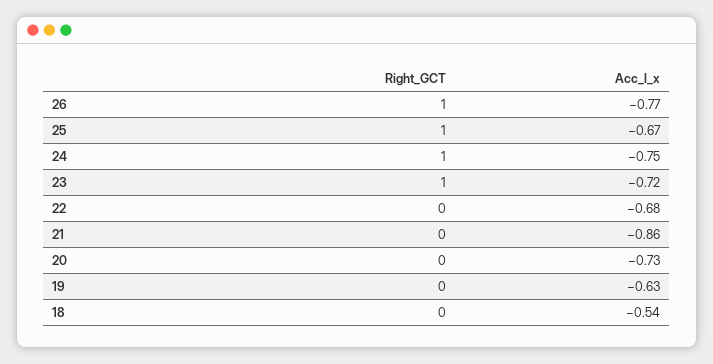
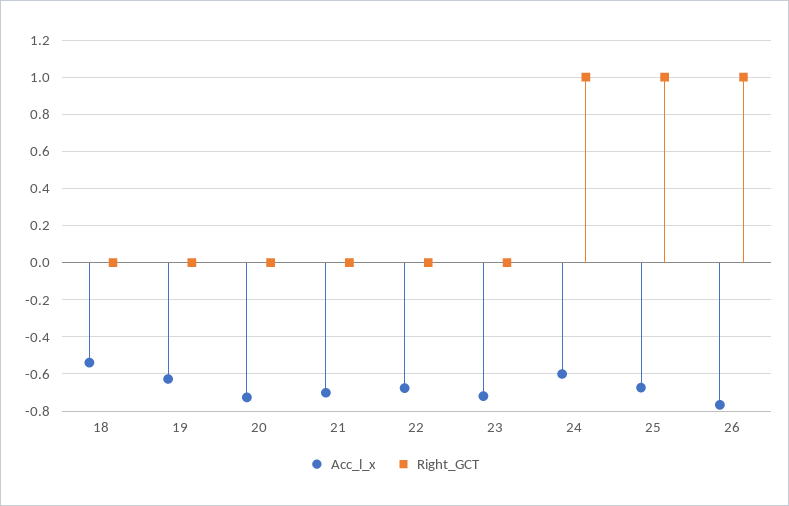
Acc_l_x, 24: -0.75 -> -0.6
Right_GCT, 23: 1 -> 0
Acc_l_x, 21: -0.86 -> -0.7

